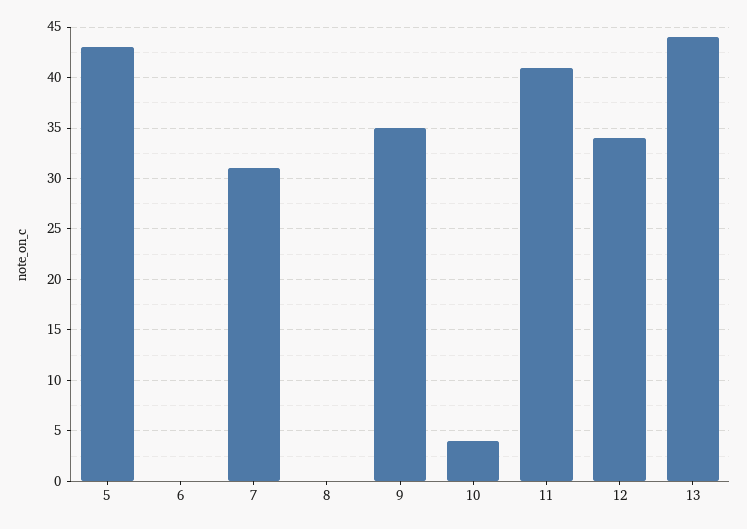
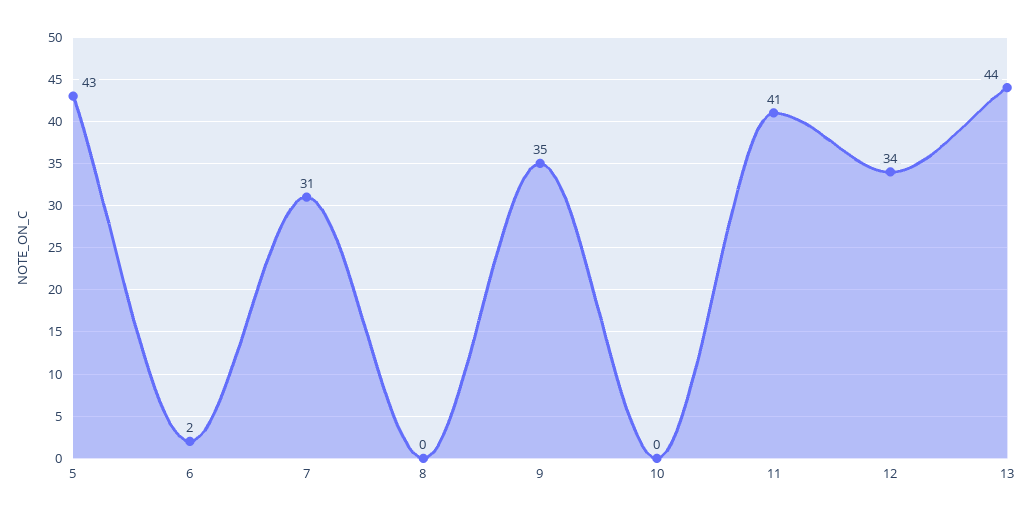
6: 0 -> 2
10: 4 -> 0

